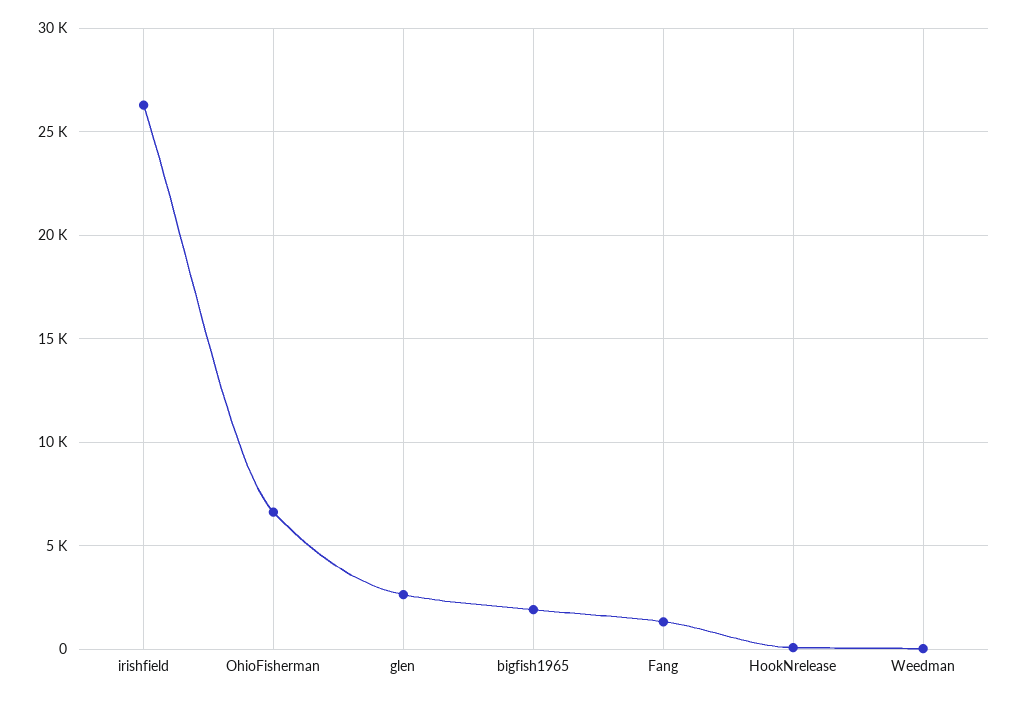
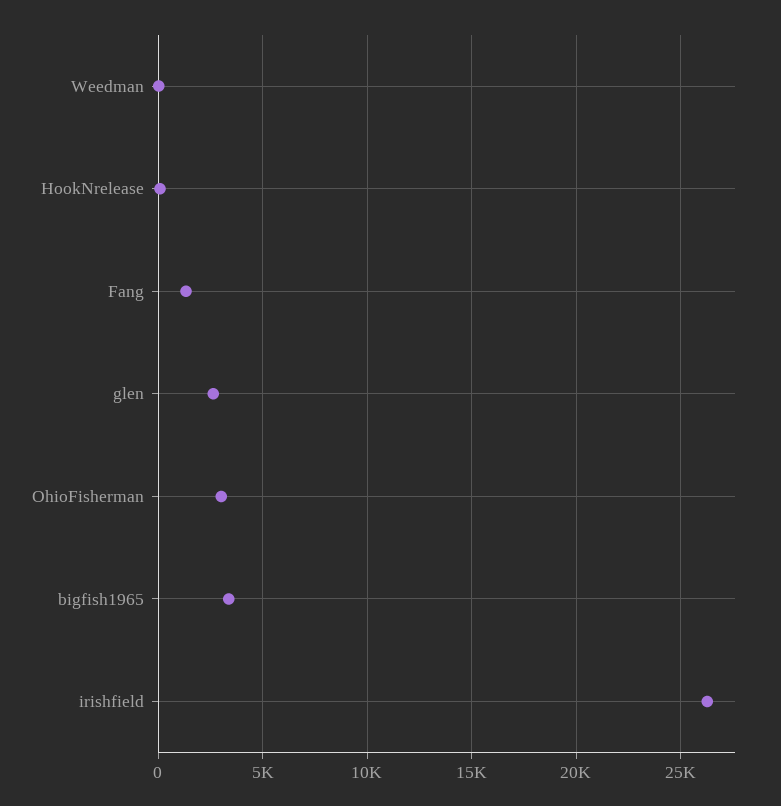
OhioFisherman: 6500 -> 3000
bigfish1965: 2000 -> 3500

